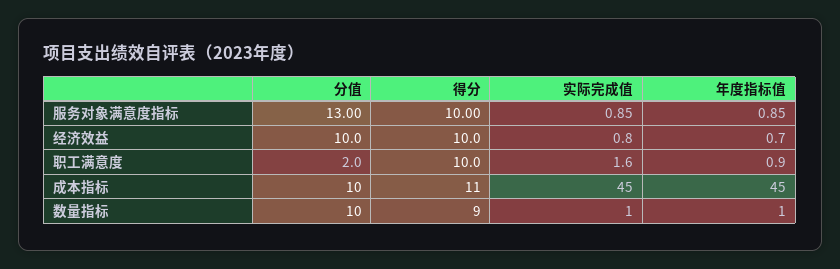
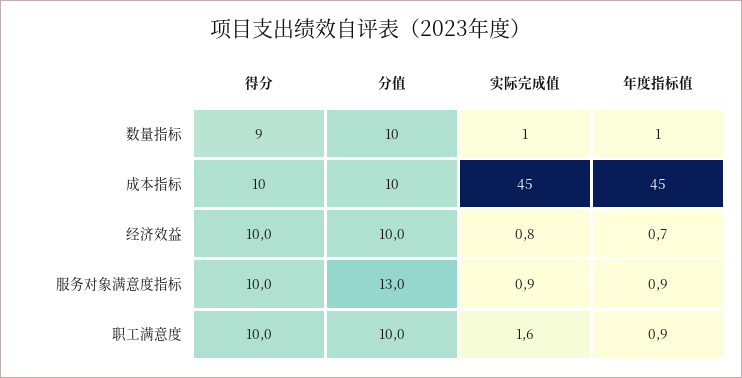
分值, 职工满意度: 2 -> 10
得分, 成本指标: 11 -> 10

